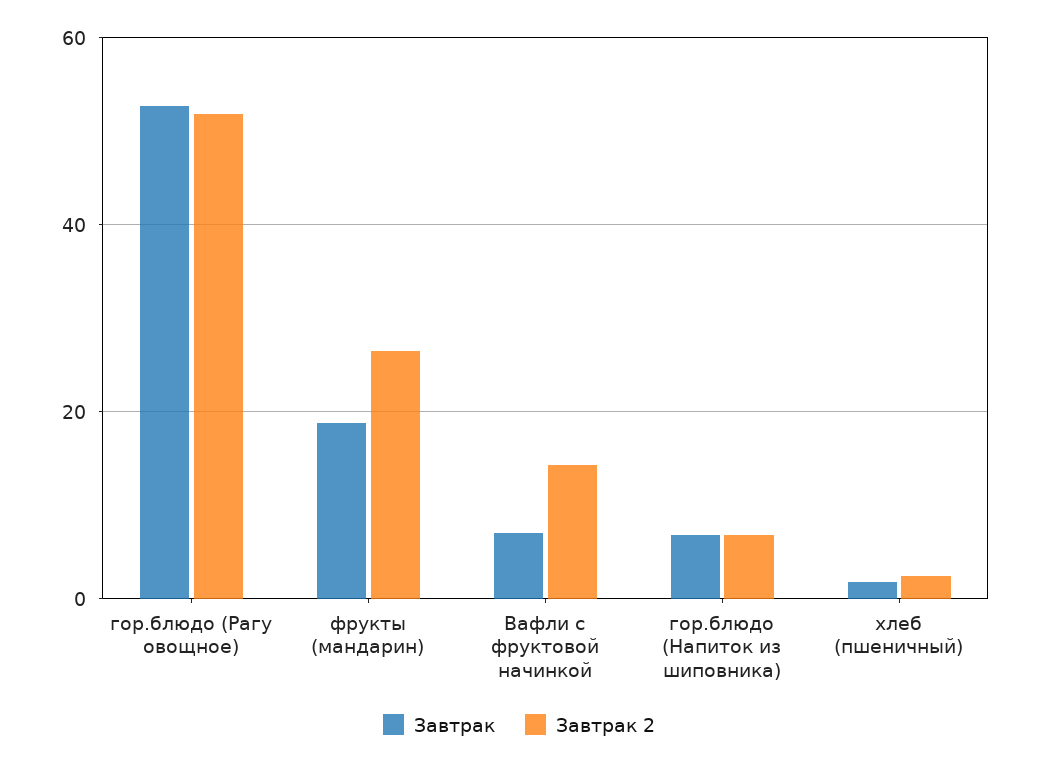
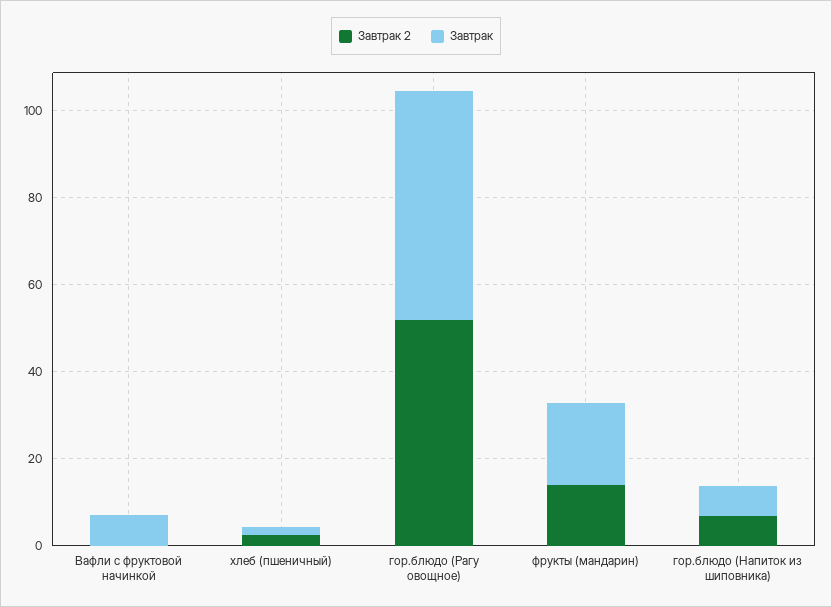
Завтрак 2, фрукты (мандарин): 26 -> 15
Завтрак 2, Вафли с фруктовой начинкой: 14 -> 0

